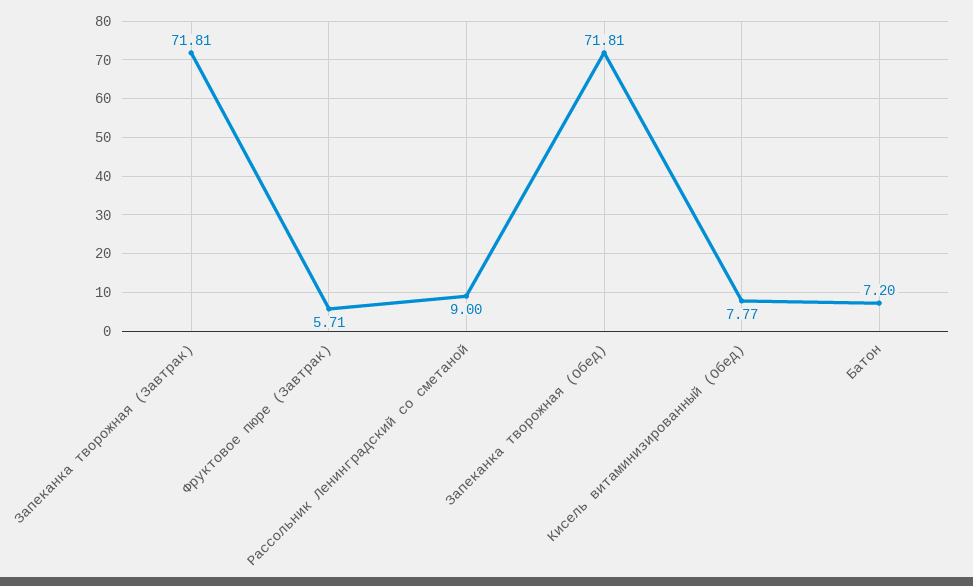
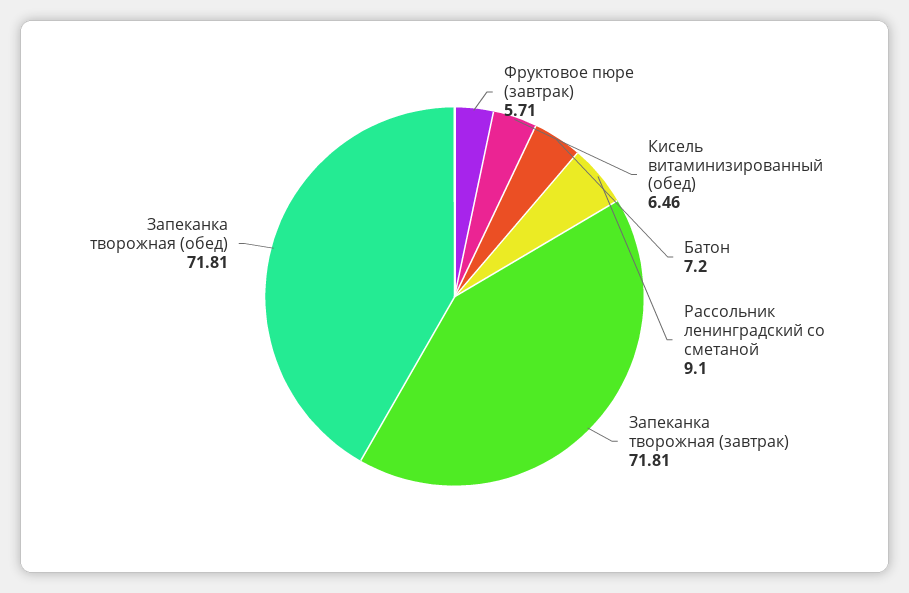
Рассольник Ленинградский со сметаной: 9 -> 9.1
Кисель витаминизированный (Обед): 7.77 -> 6.46

